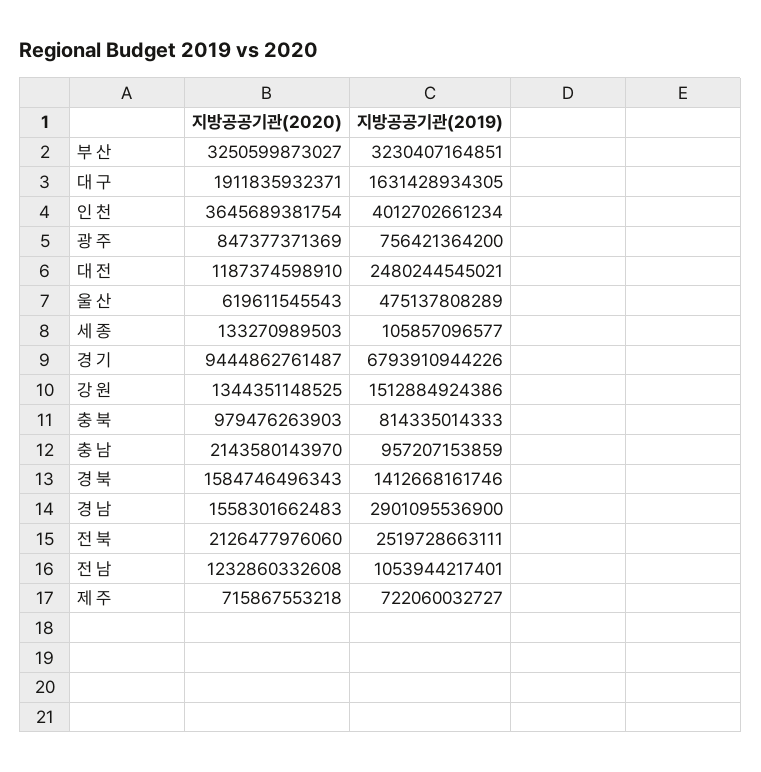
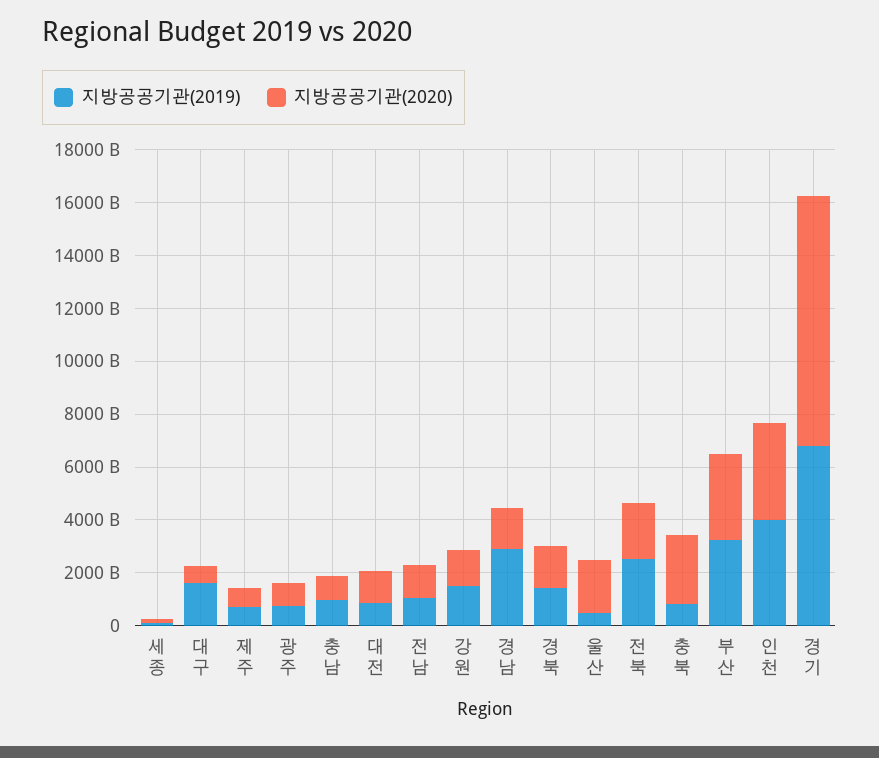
지방공공기관(2020), 대 구: 1911835932371 -> 500000000000
지방공공기관(2019), 대 전: 2480244545021 -> 1000000000000
지방공공기관(2020), 울 산: 619611545543 -> 2000000000000
지방공공기관(2020), 충 북: 979476263903 -> 2500000000000
지방공공기관(2020), 충 남: 2143580143970 -> 1000000000000

